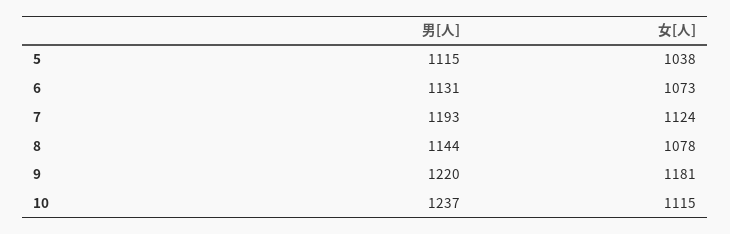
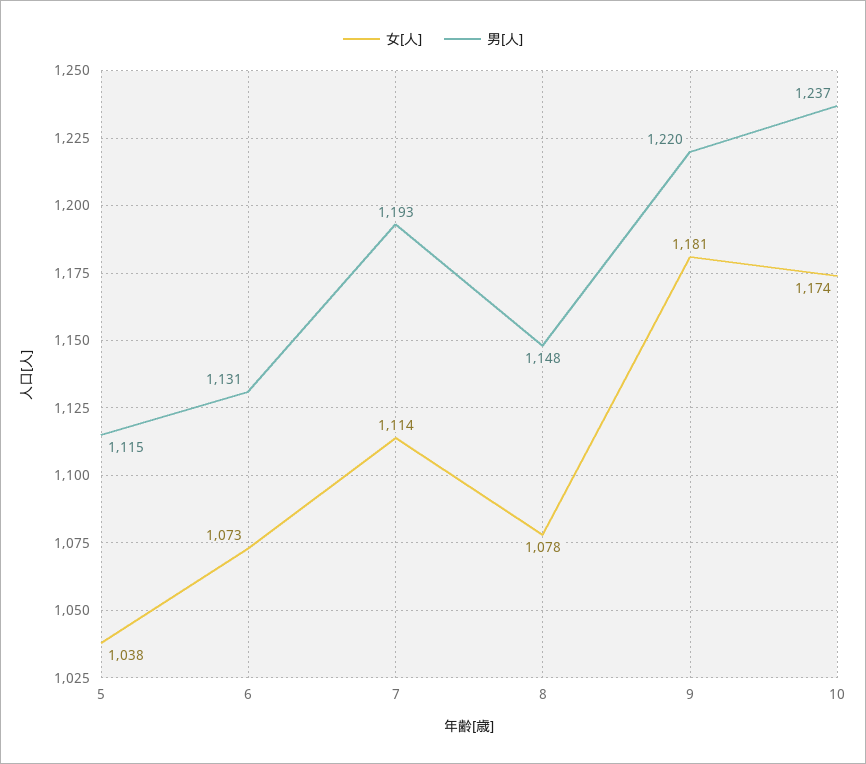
女[人], 7: 1124 -> 1114
男[人], 8: 1144 -> 1148
女[人], 10: 1115 -> 1174

